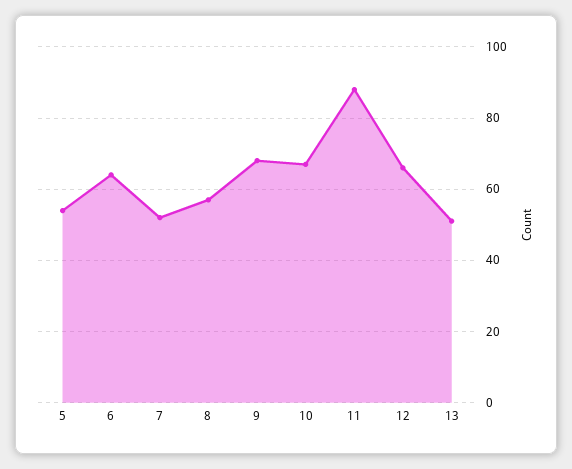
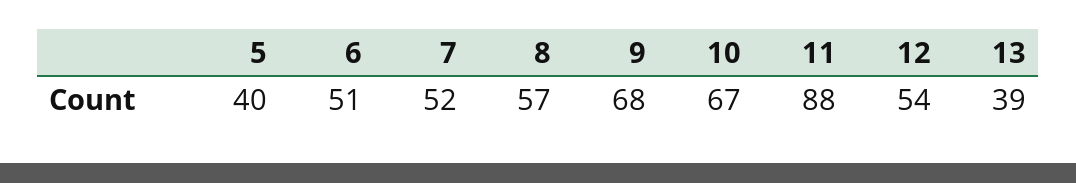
5: 55 -> 40
6: 65 -> 51
12: 65 -> 54
13: 50 -> 39

